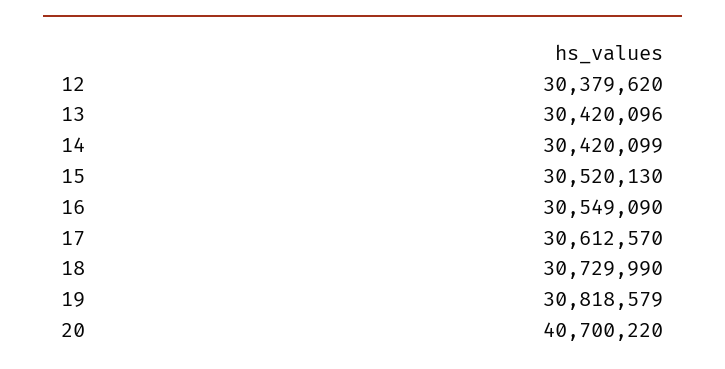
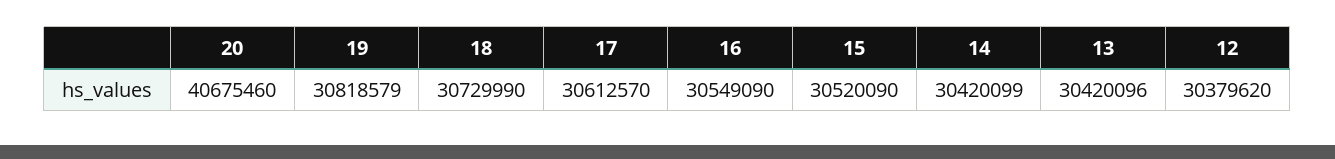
15: 30520130 -> 30520090
20: 40700220 -> 40675460

